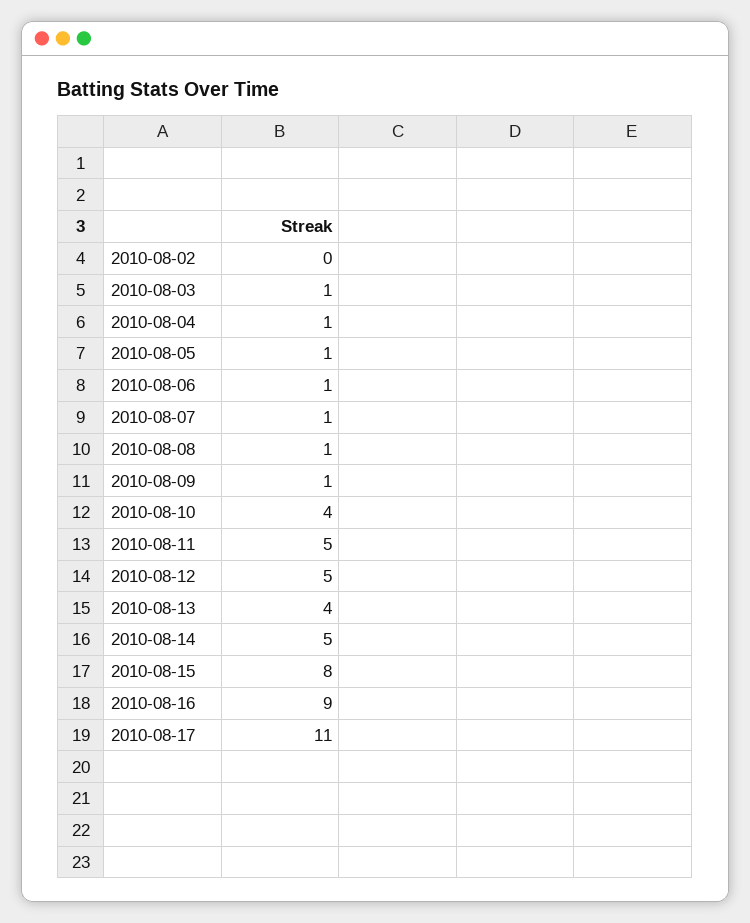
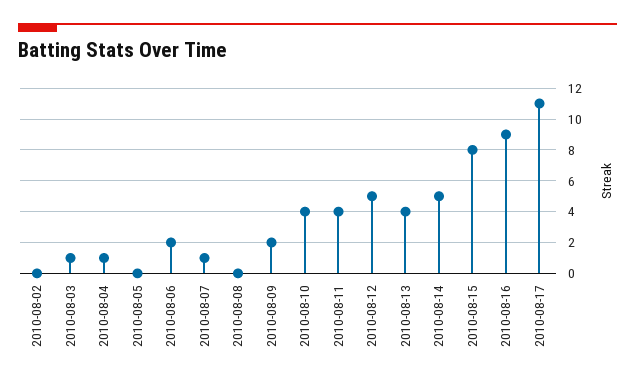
2010-08-05: 1 -> 0
2010-08-06: 1 -> 2
2010-08-08: 1 -> 0
2010-08-09: 1 -> 2
2010-08-11: 5 -> 4

